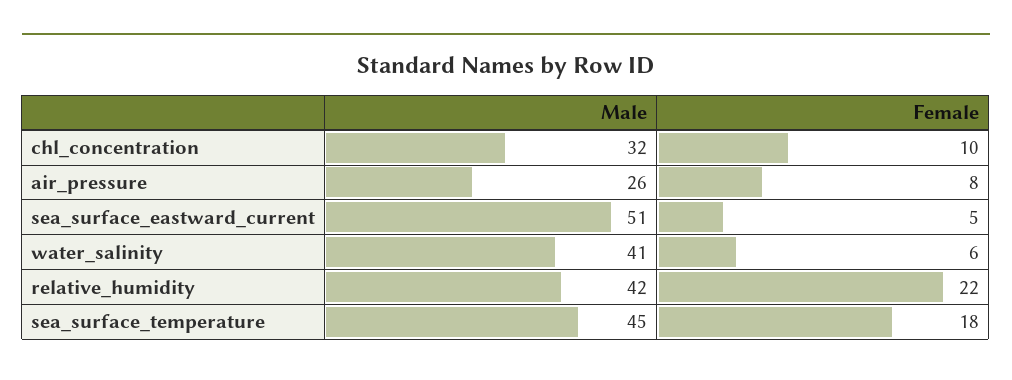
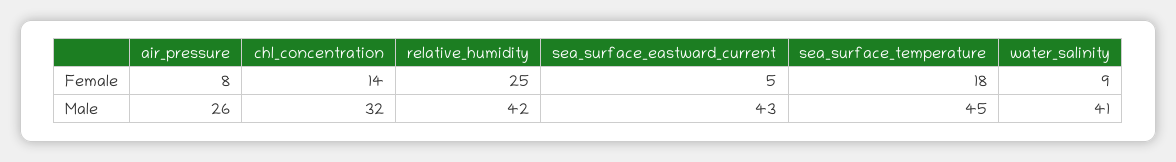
Female, chl_concentration: 10 -> 14
Male, sea_surface_eastward_current: 51 -> 43
Female, water_salinity: 6 -> 9
Female, relative_humidity: 22 -> 25

